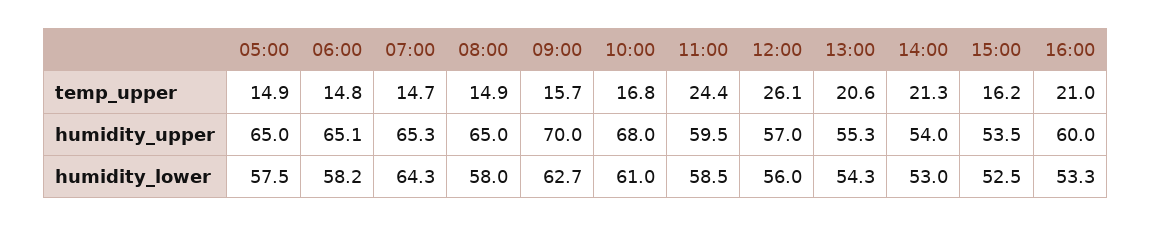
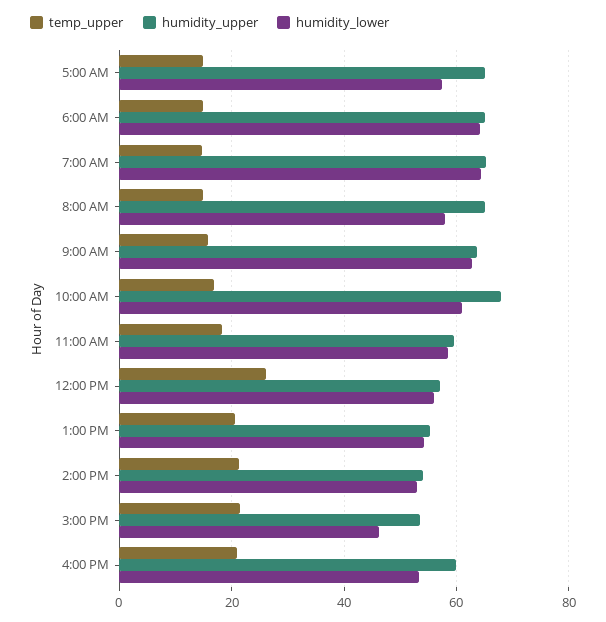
temp_upper, 11:00: 24.4 -> 18
temp_upper, 15:00: 16.2 -> 22
humidity_upper, 09:00: 70 -> 64
humidity_lower, 06:00: 58.2 -> 64
humidity_lower, 15:00: 52.5 -> 46

